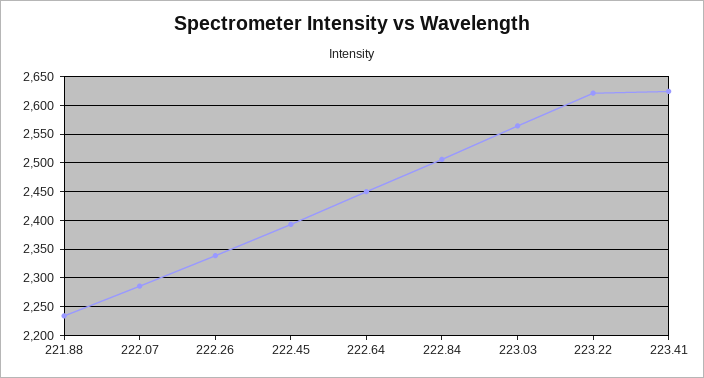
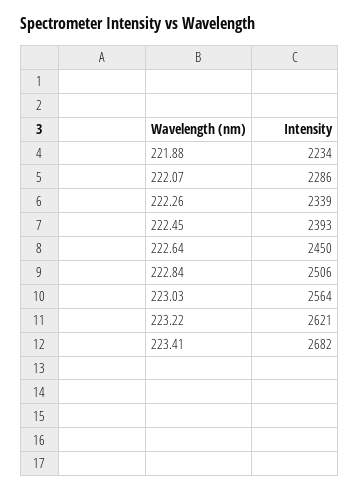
223.41: 2625 -> 2682

